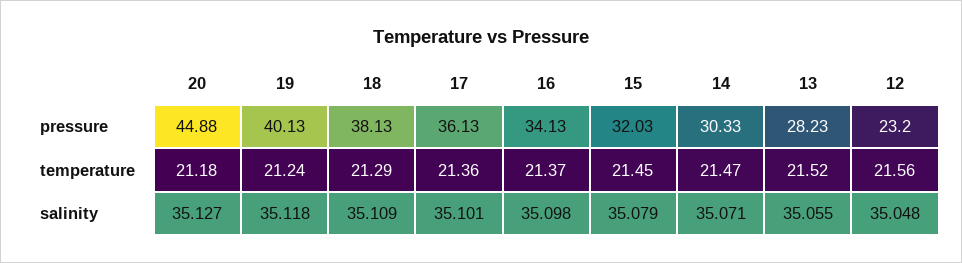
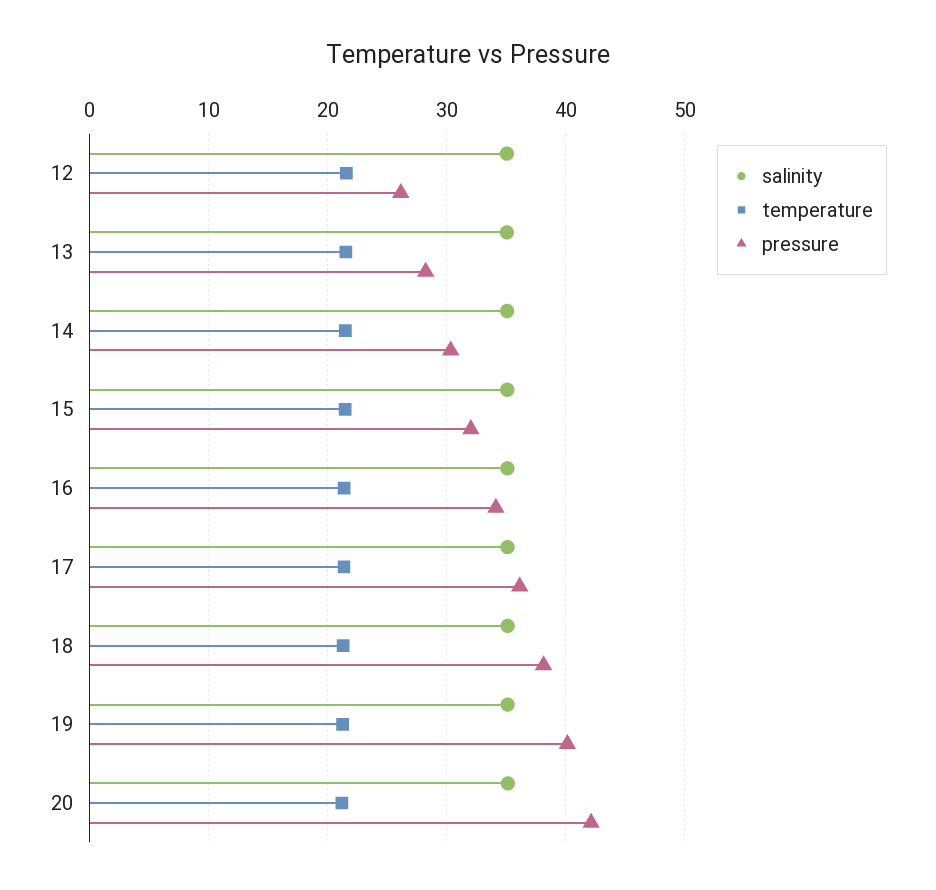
pressure, 20: 44.88 -> 42
pressure, 12: 23.2 -> 26

